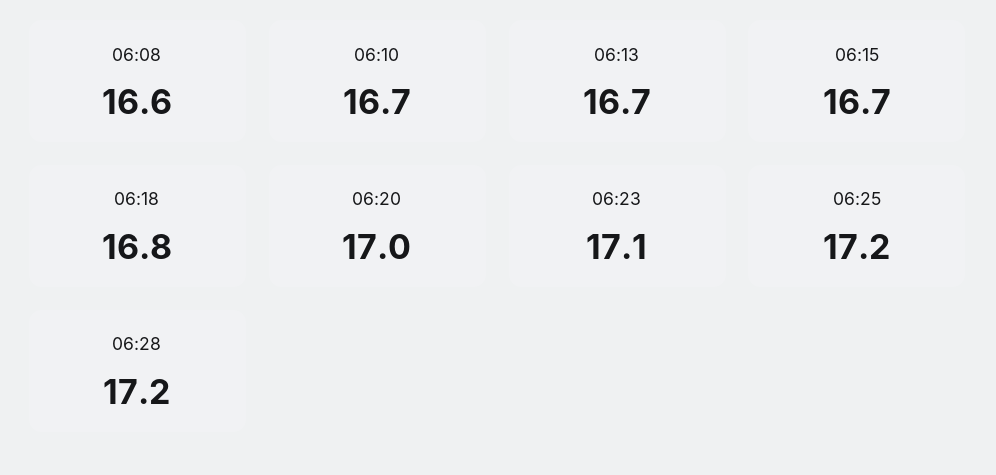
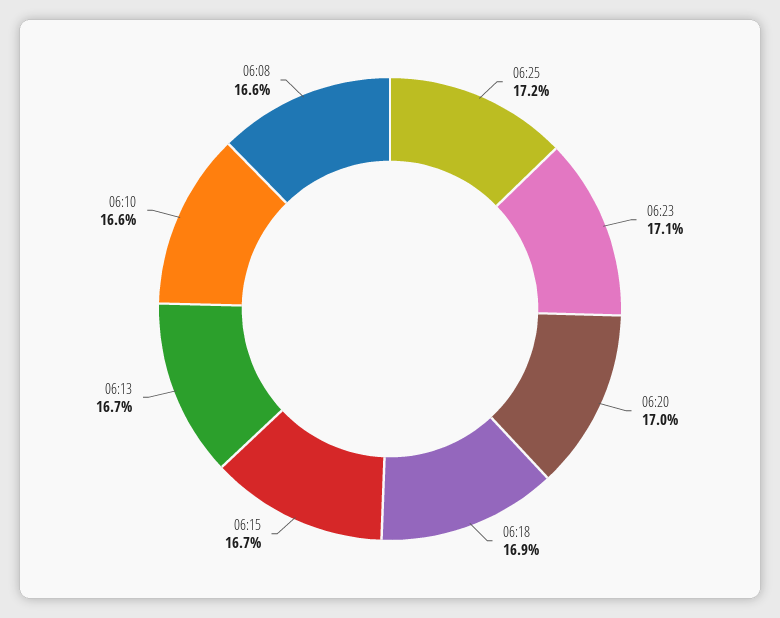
06:10: 16.7 -> 16.6
06:18: 16.8 -> 16.9
06:28: 17.2 -> none

